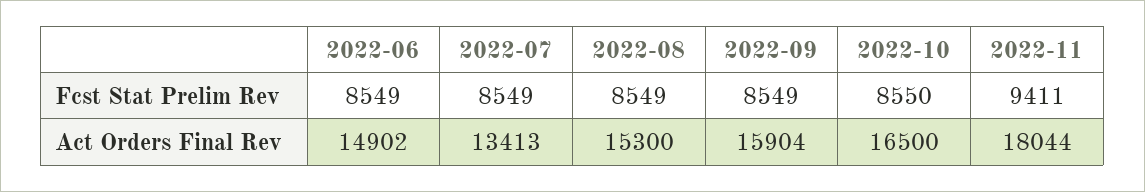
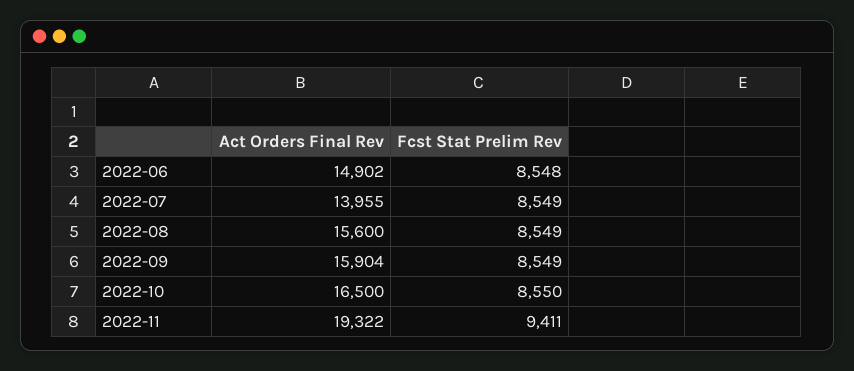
2022-06, Fcst Stat Prelim Rev: 8549 -> 8548
2022-07, Act Orders Final Rev: 13413 -> 13955
2022-08, Act Orders Final Rev: 15300 -> 15600
2022-11, Act Orders Final Rev: 18044 -> 19322

